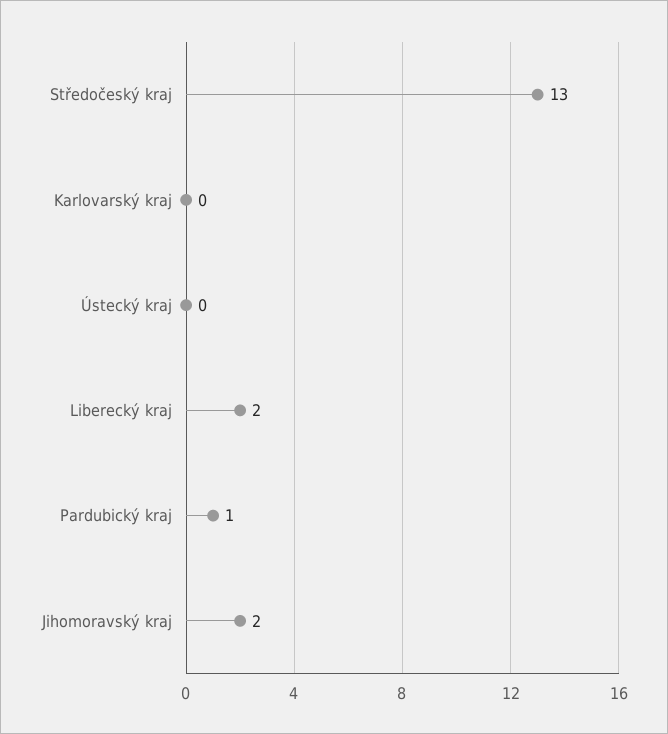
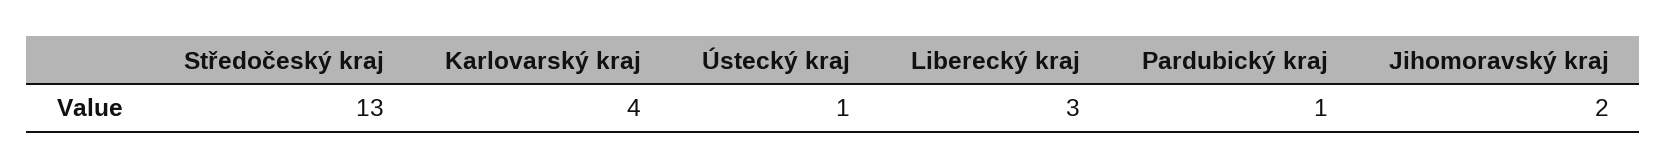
Karlovarský kraj: 0 -> 4
Ústecký kraj: 0 -> 1
Liberecký kraj: 2 -> 3

